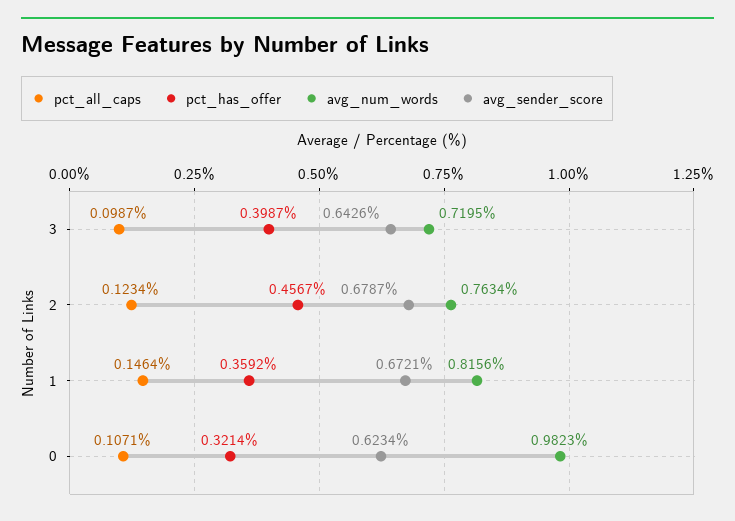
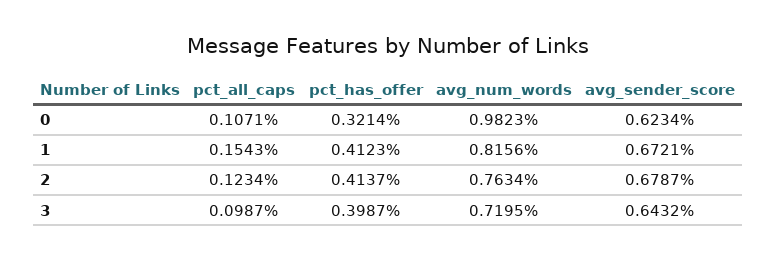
avg_sender_score, 3: 0.6426 -> 0.6432
pct_has_offer, 2: 0.4567 -> 0.4137
pct_all_caps, 1: 0.1464 -> 0.1543
pct_has_offer, 1: 0.3592 -> 0.4123

